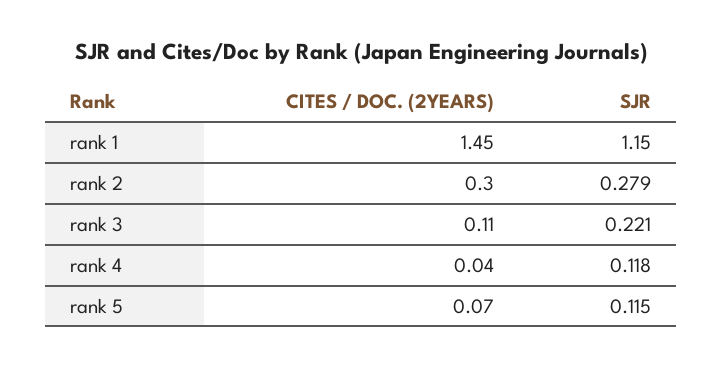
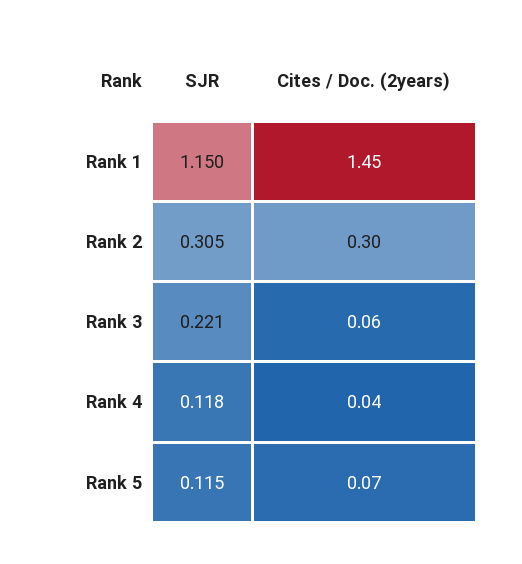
SJR, rank 2: 0.279 -> 0.305
CITES / DOC. (2YEARS), rank 3: 0.11 -> 0.06

